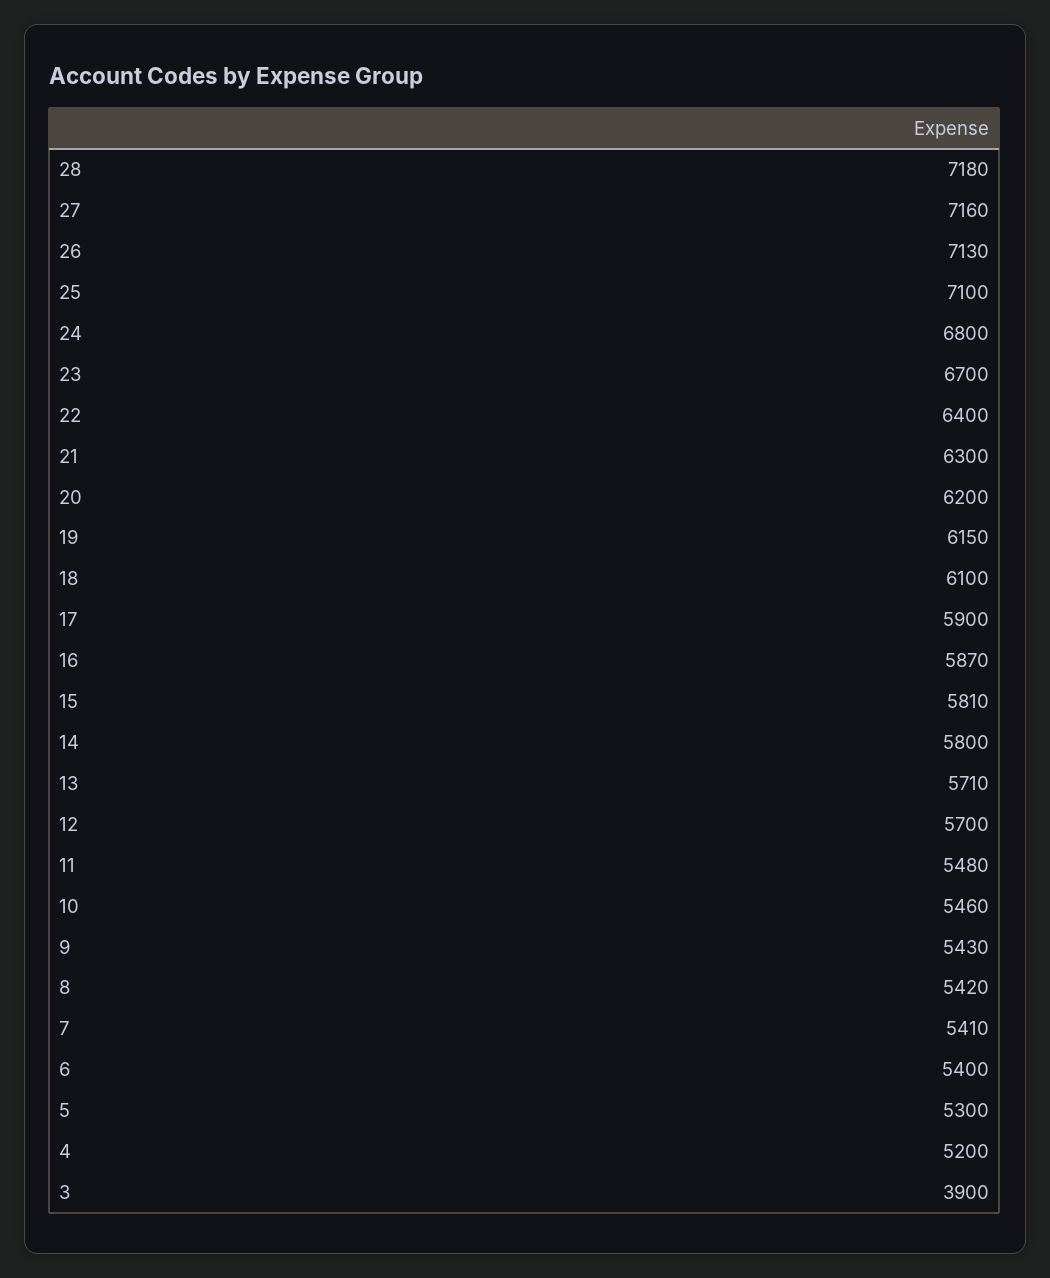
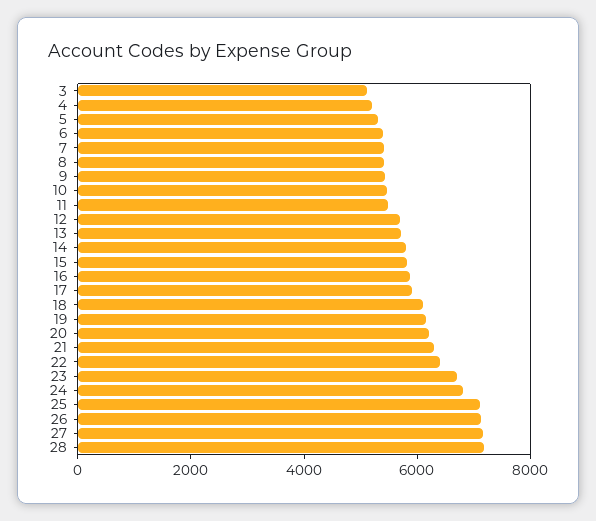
3: 3900 -> 5000

